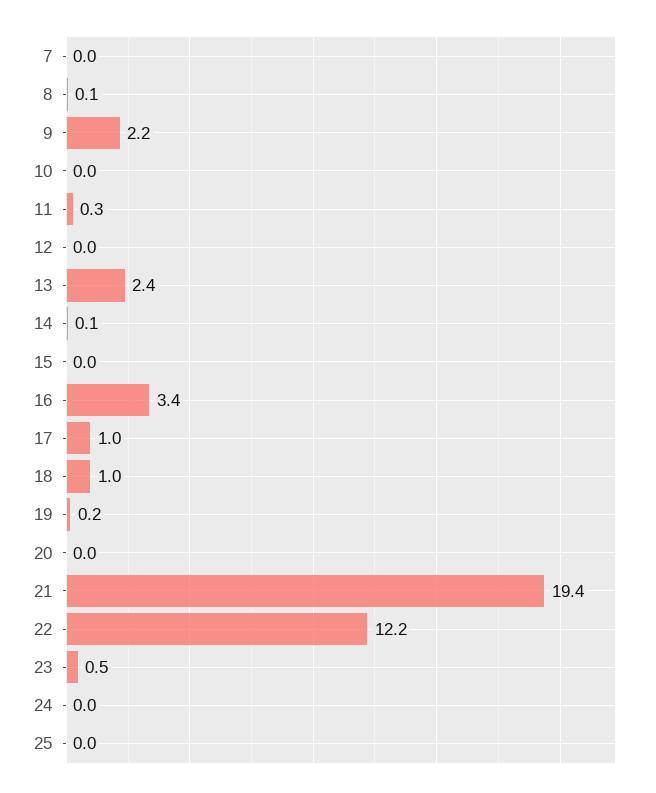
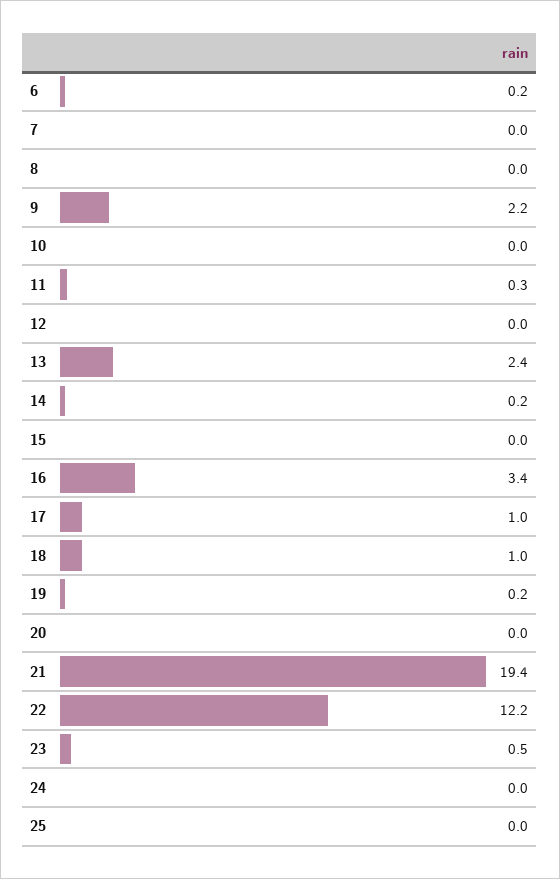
8: 0.1 -> 0
14: 0.1 -> 0.2
6: none -> 0.2

